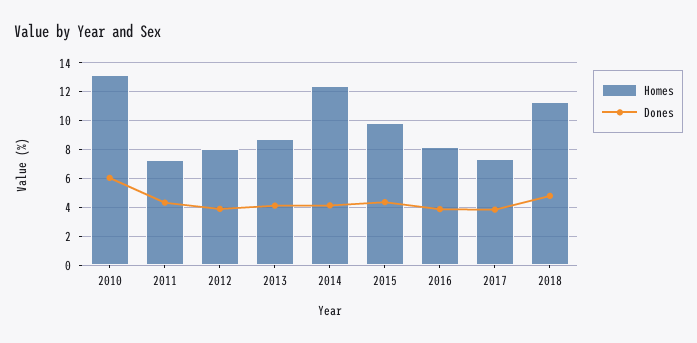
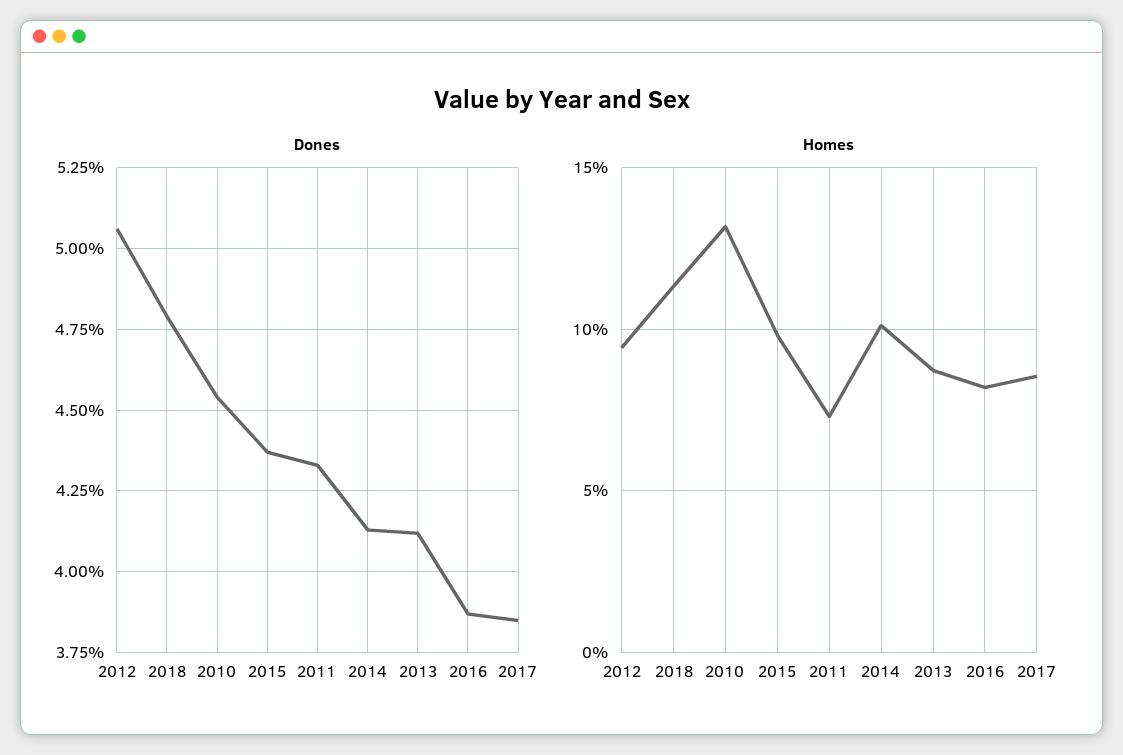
Dones, 2010: 6 -> 4.55
Homes, 2012: 8 -> 9.5
Dones, 2012: 4 -> 5.05
Homes, 2014: 12.5 -> 10
Homes, 2017: 7.5 -> 8.5

